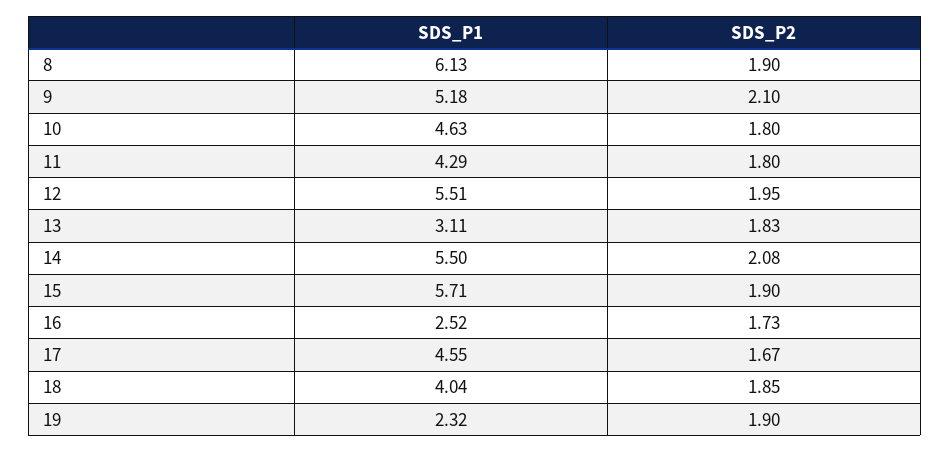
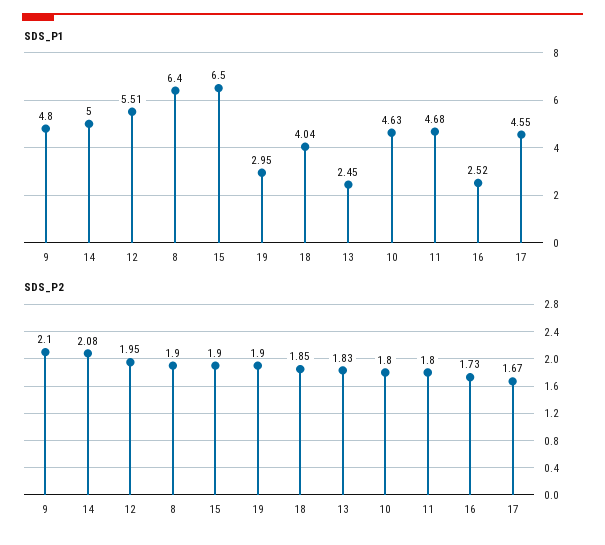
SDS_P1, 8: 6.13 -> 6.4
SDS_P1, 9: 5.18 -> 4.8
SDS_P1, 11: 4.29 -> 4.68
SDS_P1, 13: 3.11 -> 2.45
SDS_P1, 14: 5.5 -> 5
SDS_P1, 15: 5.71 -> 6.5
SDS_P1, 19: 2.32 -> 2.95

